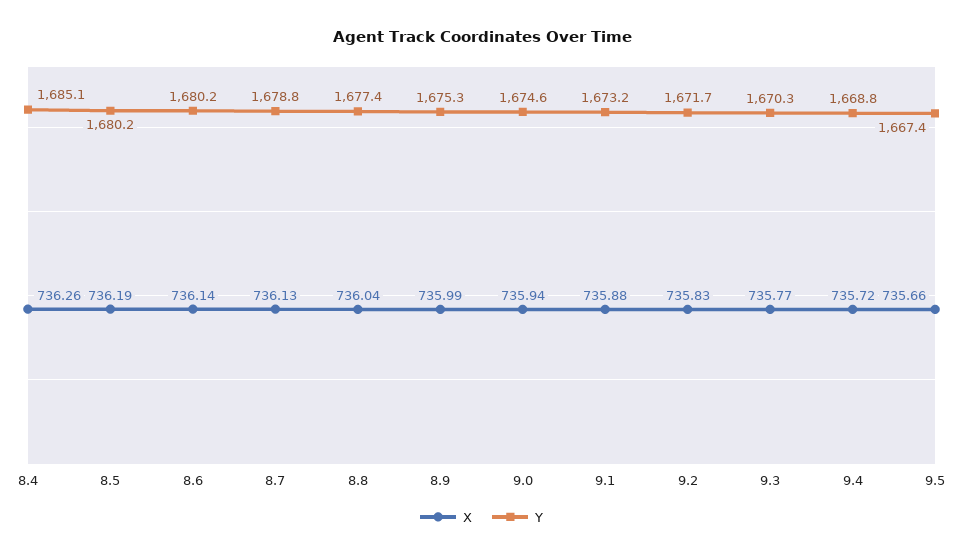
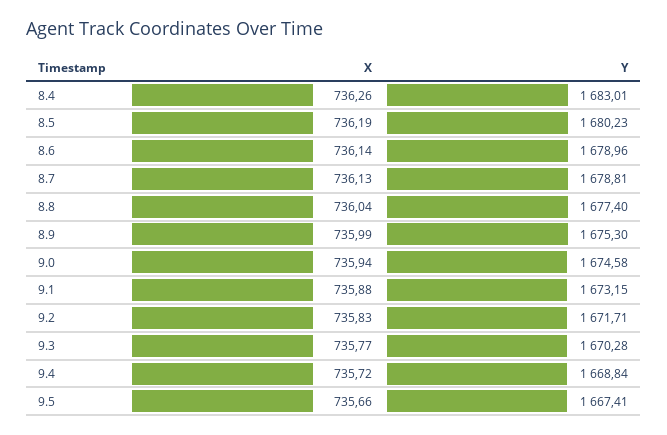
Y, 8.4: 1685.1 -> 1683.01
Y, 8.6: 1680.2 -> 1678.96

